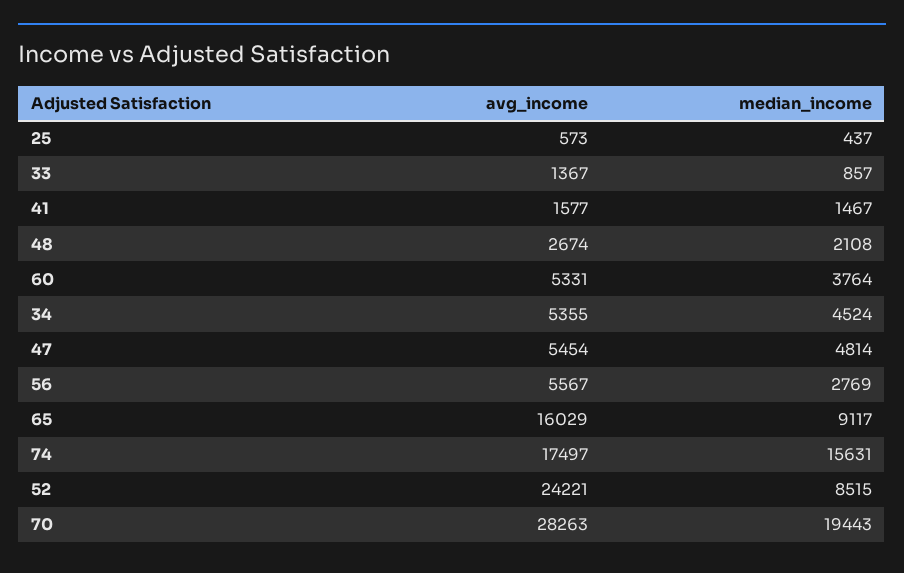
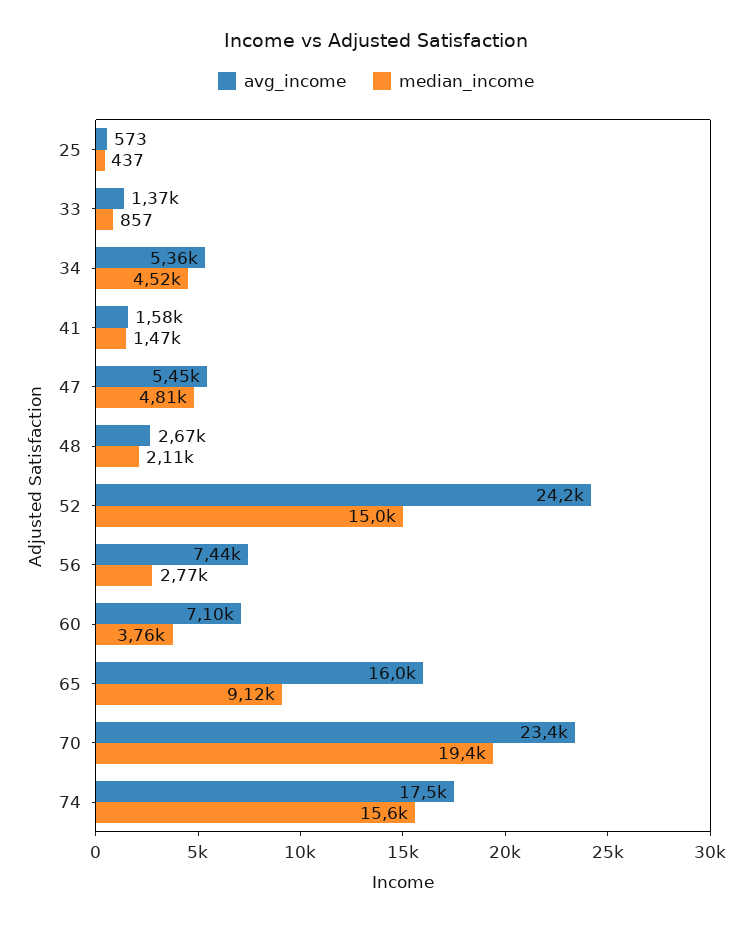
avg_income, 60: 5331 -> 7100
avg_income, 56: 5567 -> 7440
median_income, 52: 8515 -> 15000
avg_income, 70: 28263 -> 23400

